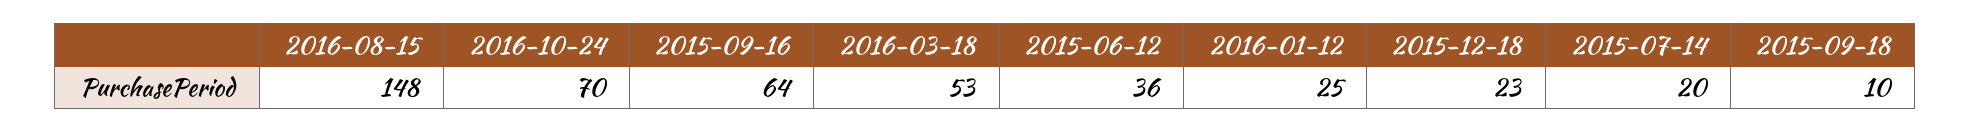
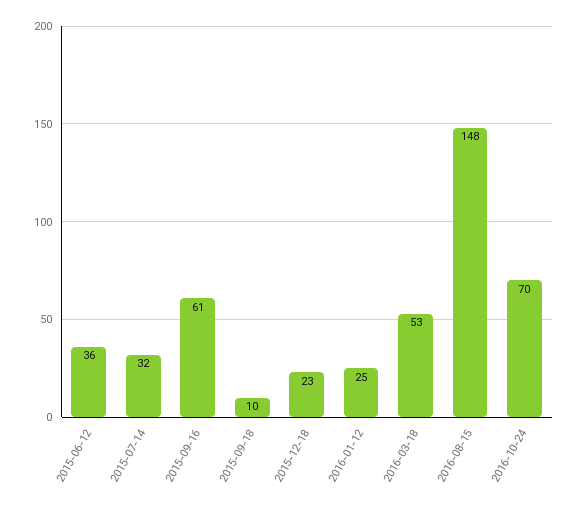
2015-09-16: 64 -> 61
2015-07-14: 20 -> 32

